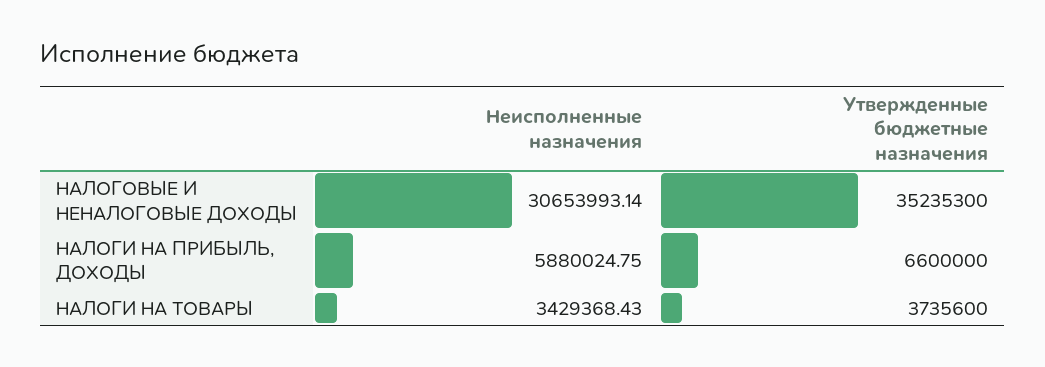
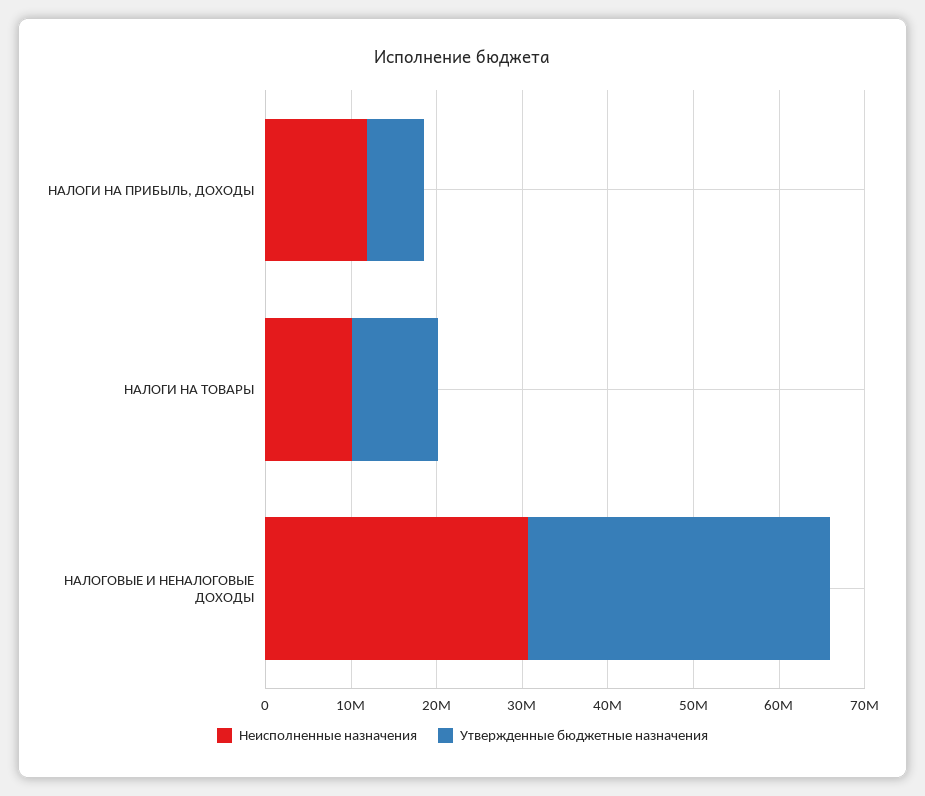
Неисполненные назначения, НАЛОГИ НА ПРИБЫЛЬ, ДОХОДЫ: 5880024.75 -> 12000000
Неисполненные назначения, НАЛОГИ НА ТОВАРЫ: 3429368.43 -> 10000000
Утвержденные бюджетные назначения, НАЛОГИ НА ТОВАРЫ: 3735600 -> 10000000

